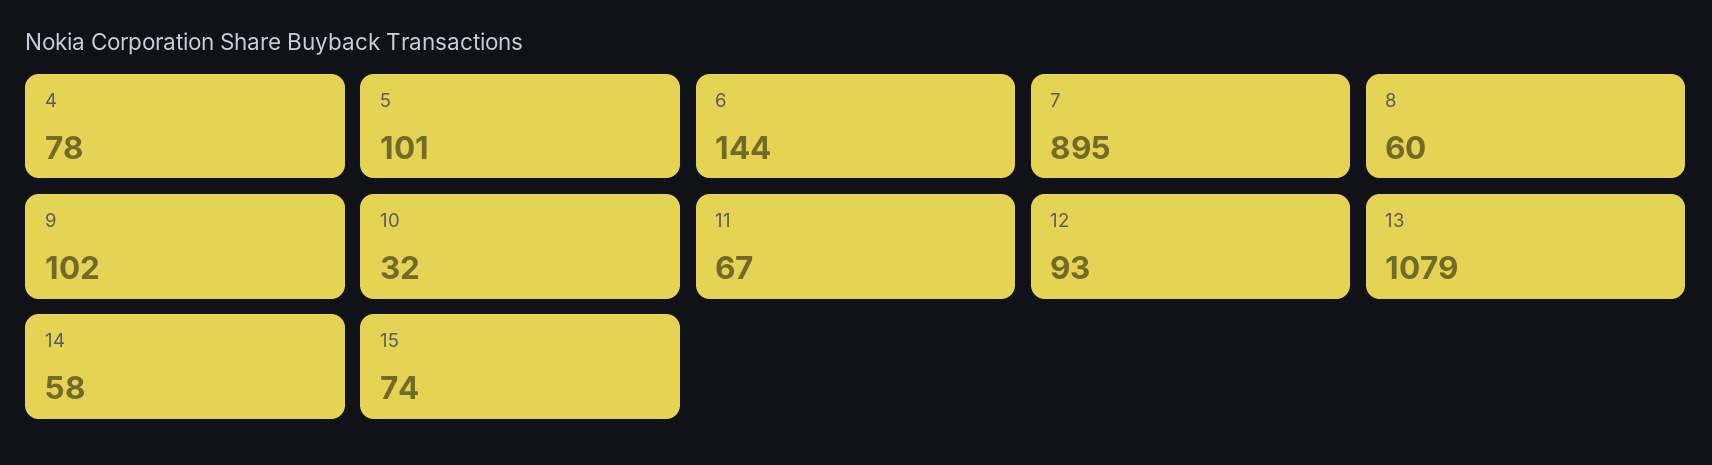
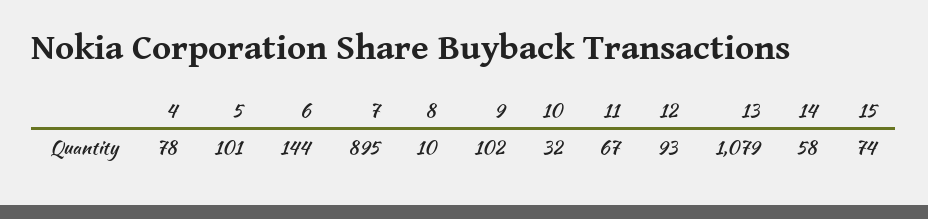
8: 60 -> 10

